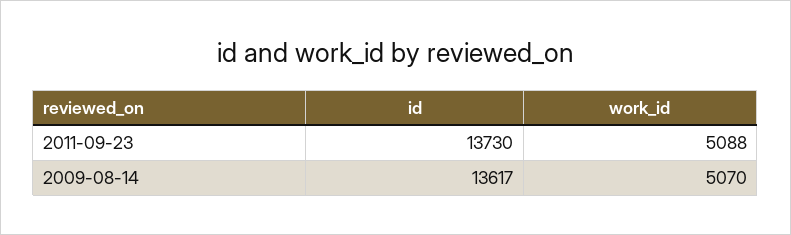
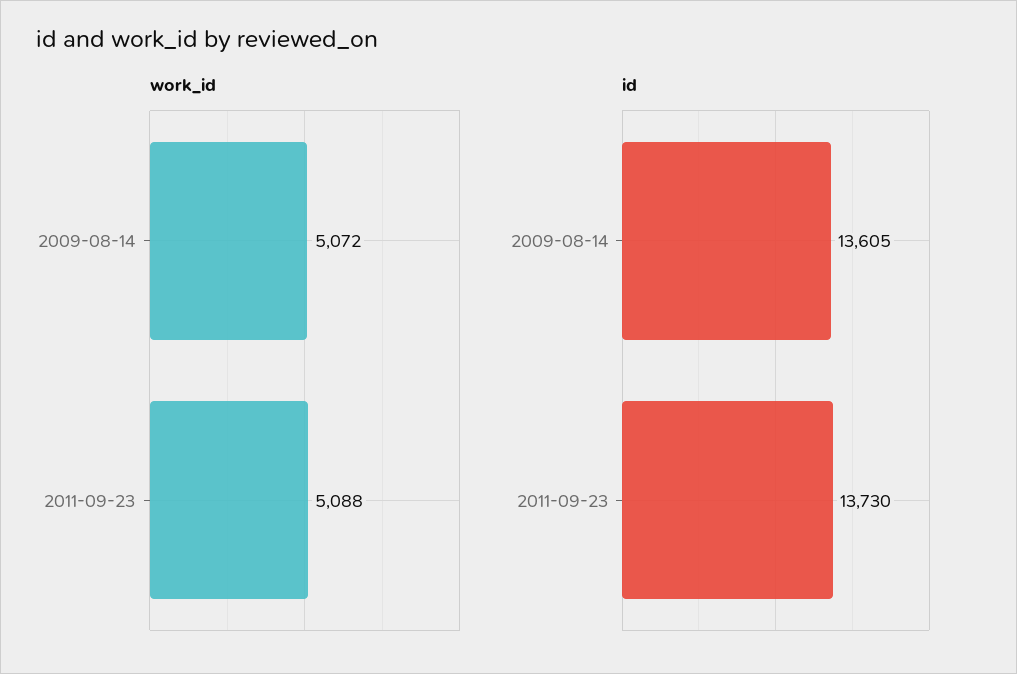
id, 2009-08-14: 13617 -> 13605
work_id, 2009-08-14: 5070 -> 5072

